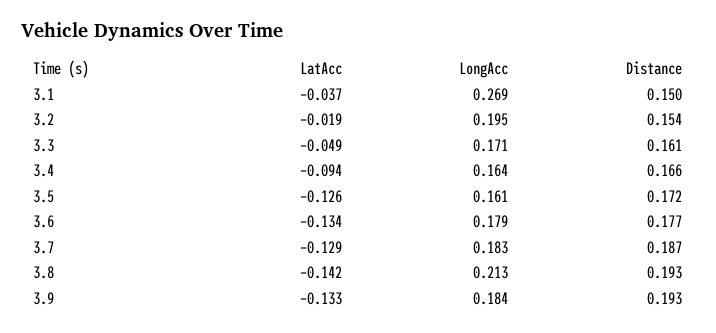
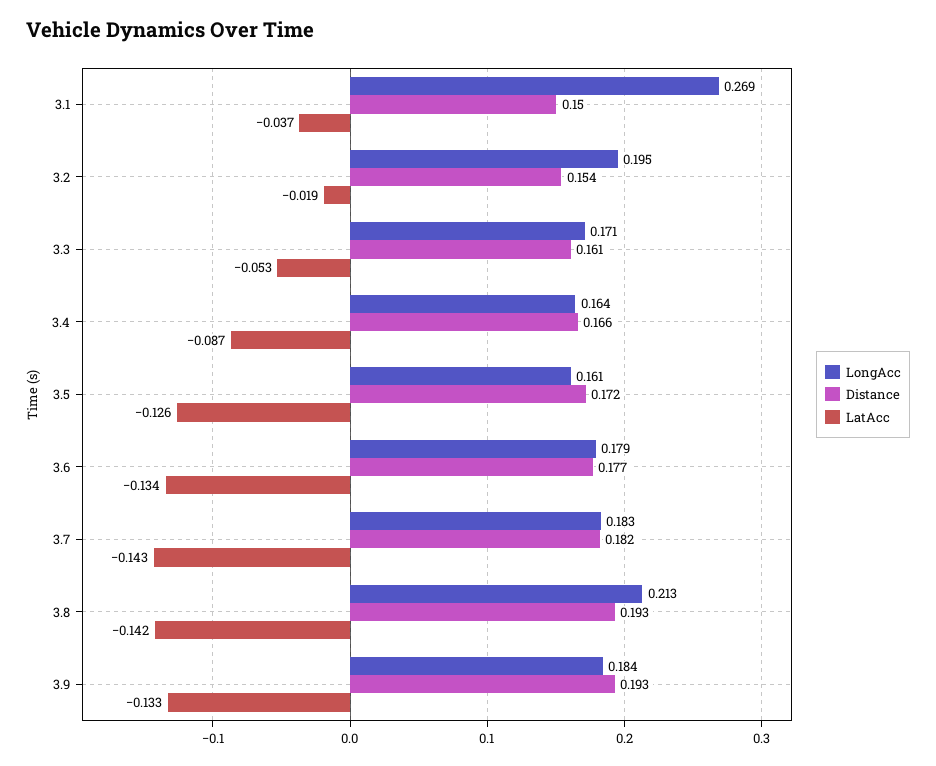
LatAcc, 3.3: -0.049 -> -0.053
LatAcc, 3.4: -0.094 -> -0.087
LatAcc, 3.7: -0.129 -> -0.143
Distance, 3.7: 0.187 -> 0.182

